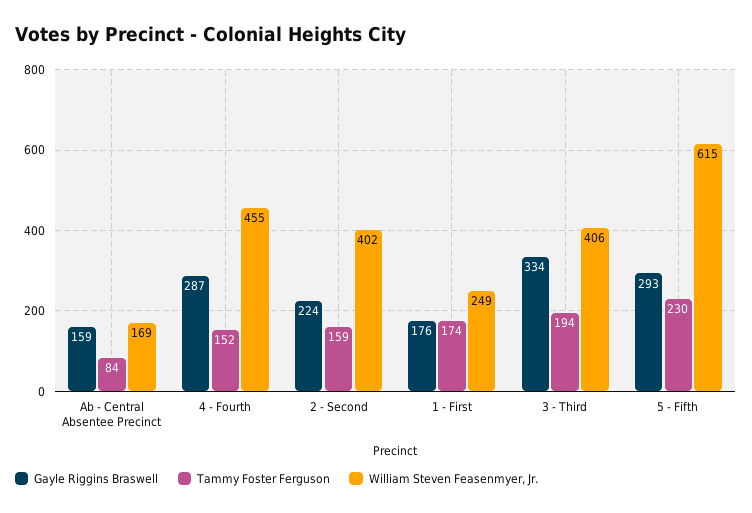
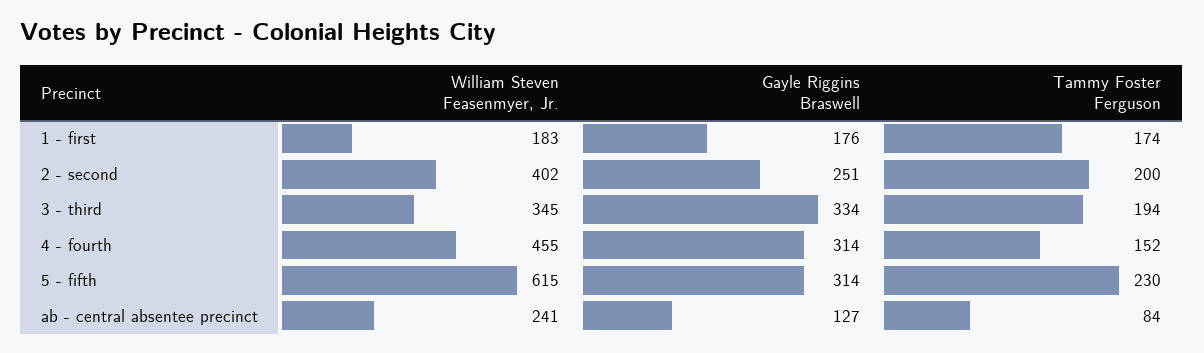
Gayle Riggins Braswell, Ab - Central Absentee Precinct: 159 -> 127
William Steven Feasenmyer, Jr., Ab - Central Absentee Precinct: 169 -> 241
Gayle Riggins Braswell, 4 - Fourth: 287 -> 314
Gayle Riggins Braswell, 2 - Second: 224 -> 251
Tammy Foster Ferguson, 2 - Second: 159 -> 200
William Steven Feasenmyer, Jr., 1 - First: 249 -> 183
William Steven Feasenmyer, Jr., 3 - Third: 406 -> 345
Gayle Riggins Braswell, 5 - Fifth: 293 -> 314

